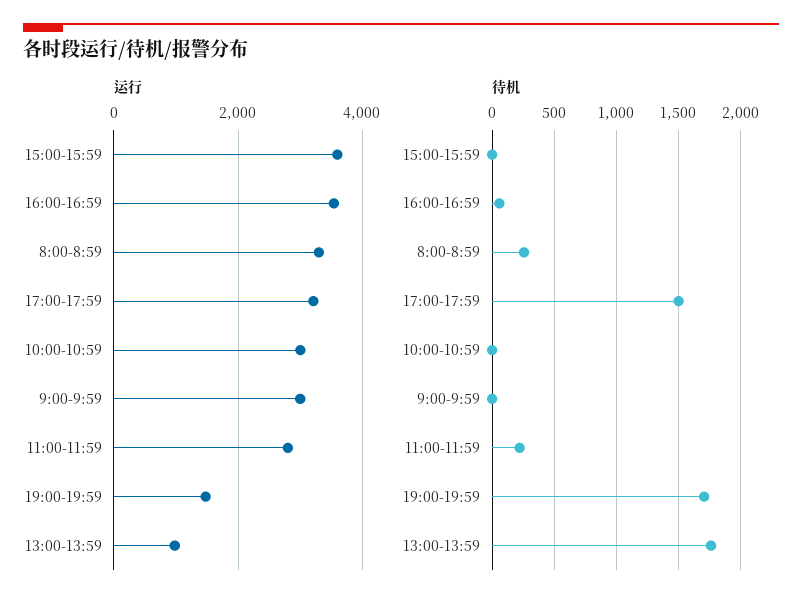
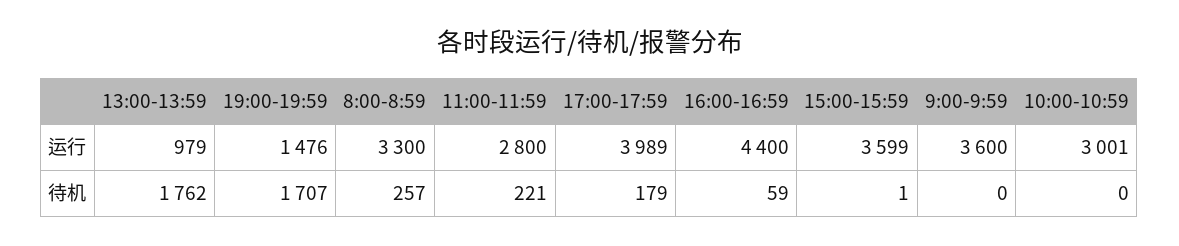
运行, 16:00-16:59: 3600 -> 4400
运行, 17:00-17:59: 3200 -> 3989
运行, 9:00-9:59: 3000 -> 3600
待机, 17:00-17:59: 1500 -> 179

